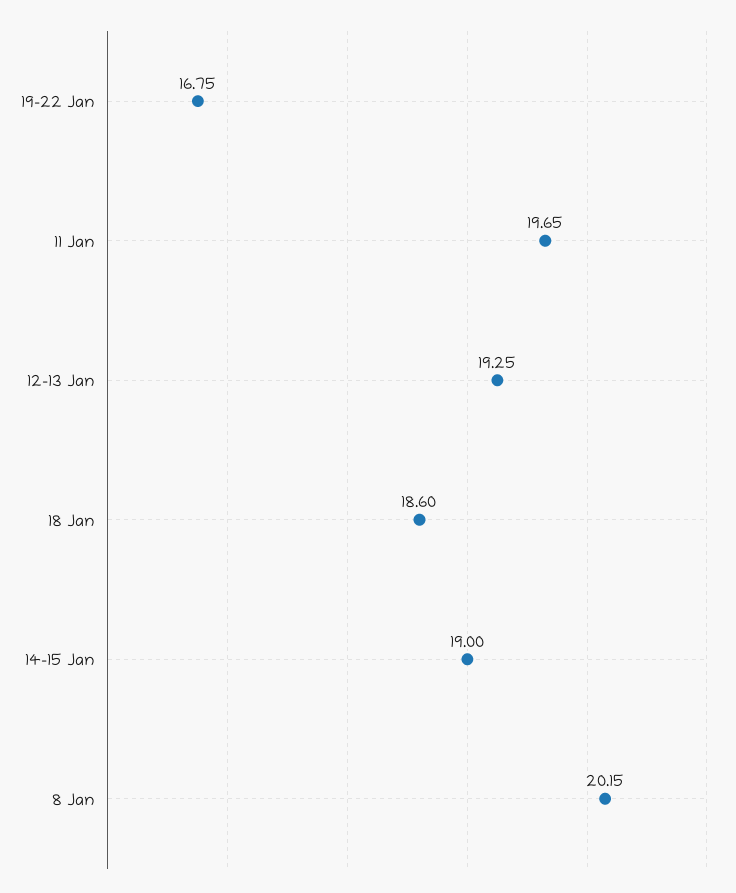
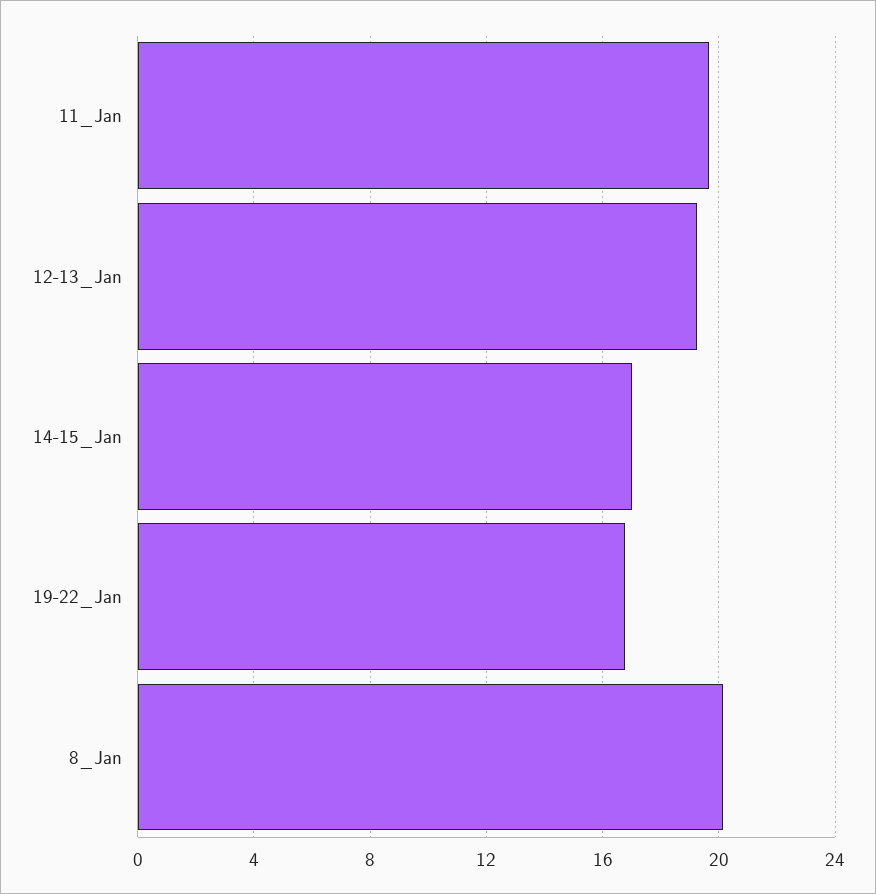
18 Jan: 18.6 -> none
14-15 Jan: 19 -> 17

